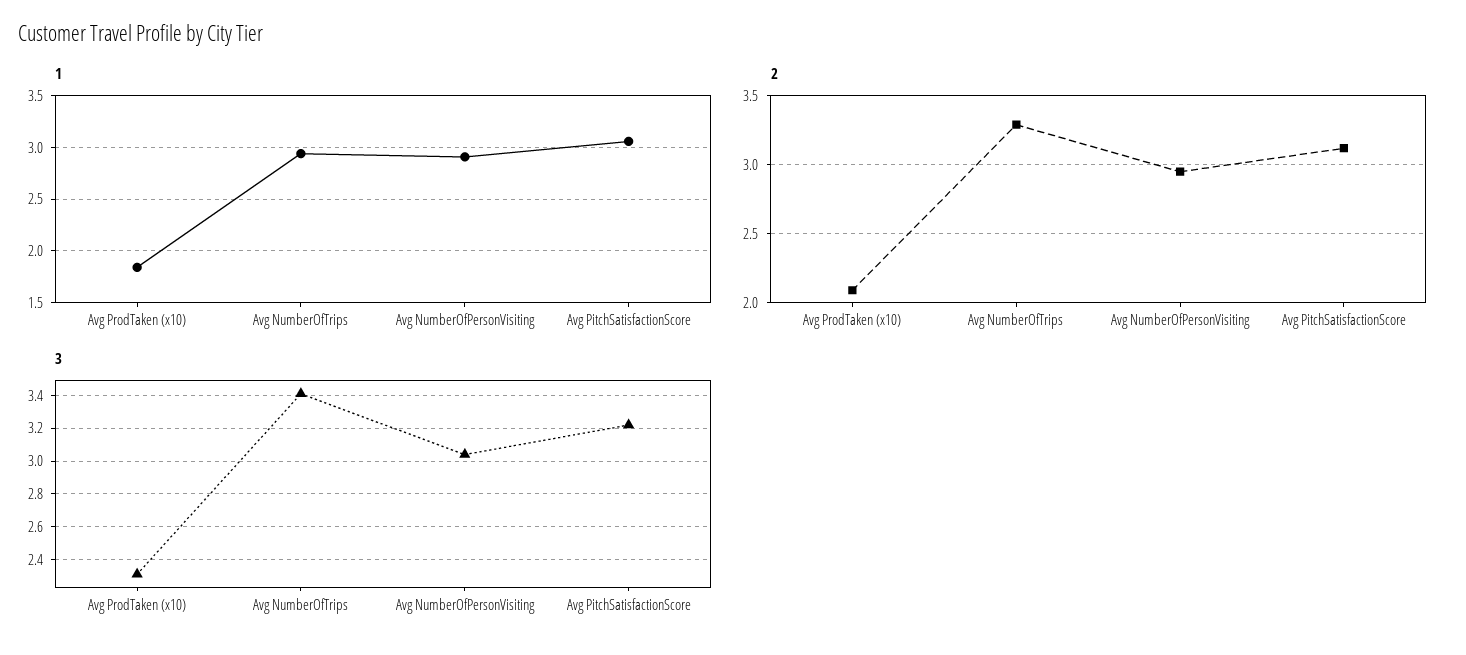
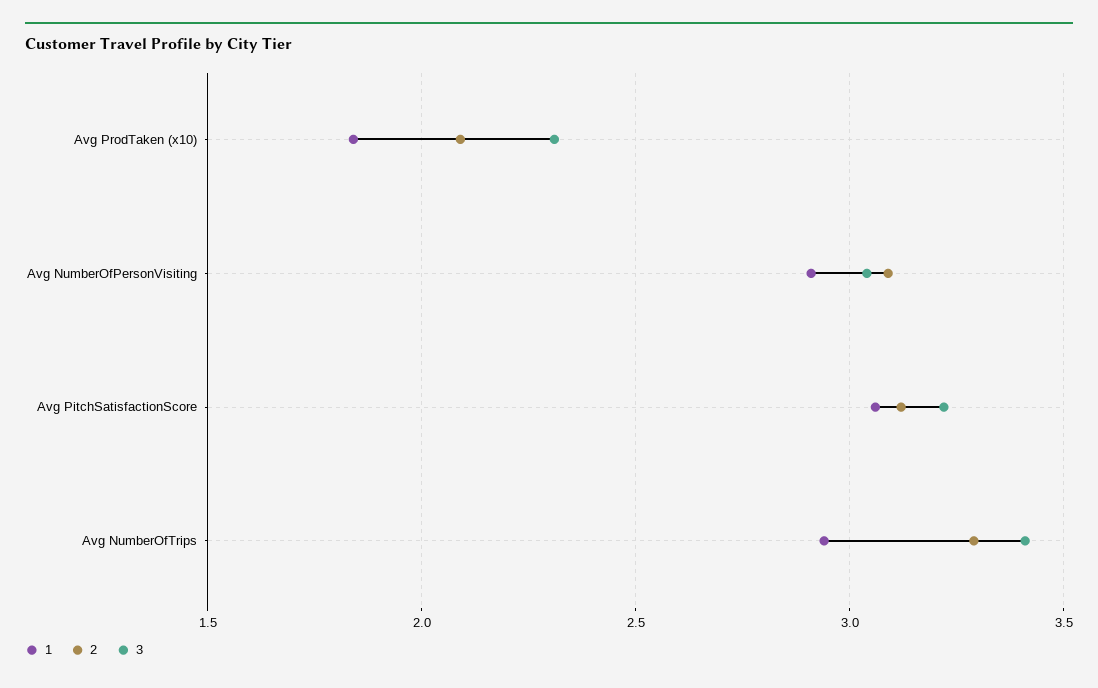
2, Avg NumberOfPersonVisiting: 2.95 -> 3.1

